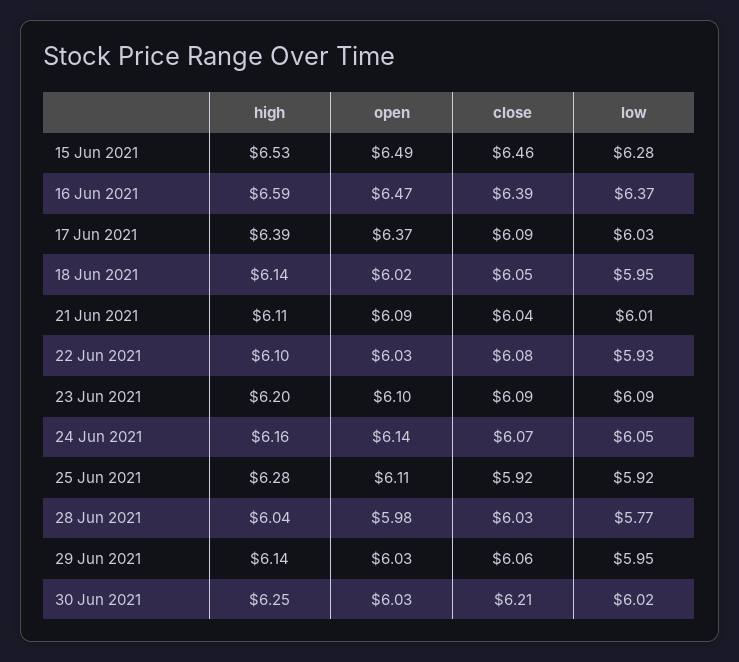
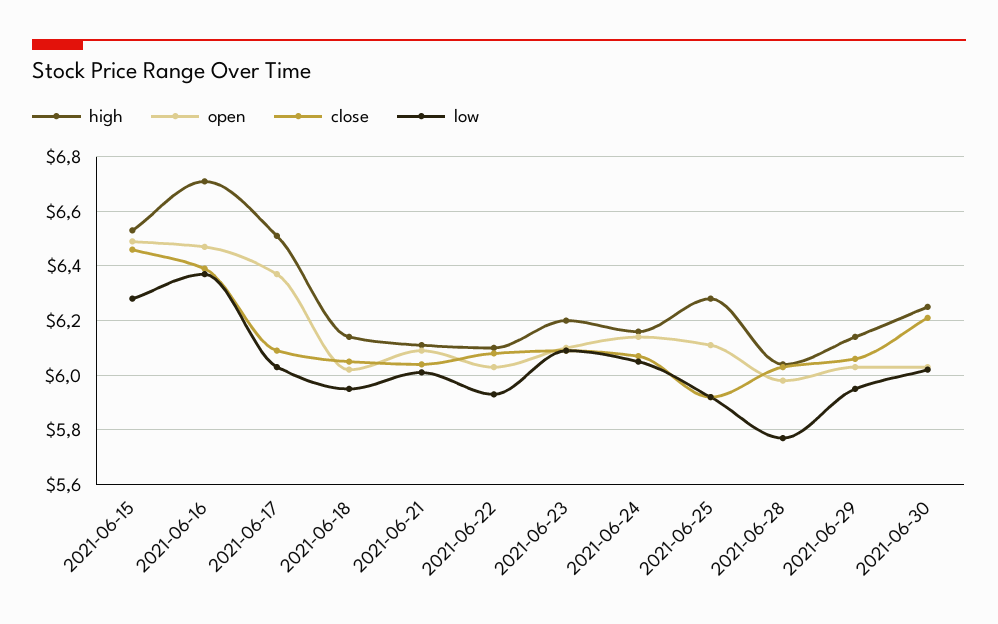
high, 16 Jun 2021: 6.59 -> 6.7
high, 17 Jun 2021: 6.39 -> 6.5

